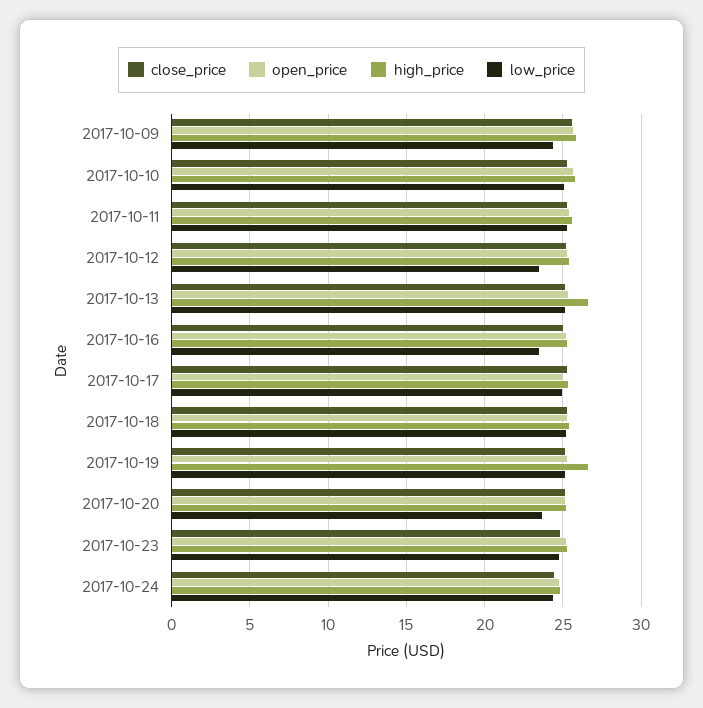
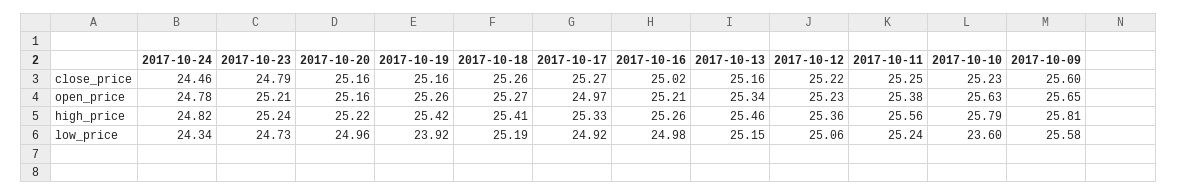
low_price, 2017-10-09: 24.5 -> 25.58
low_price, 2017-10-10: 25 -> 23.6
low_price, 2017-10-12: 23.5 -> 25.06
high_price, 2017-10-13: 26.5 -> 25.46
low_price, 2017-10-16: 23.5 -> 24.98
high_price, 2017-10-19: 26.5 -> 25.42
low_price, 2017-10-19: 25 -> 23.92
low_price, 2017-10-20: 23.5 -> 24.96

